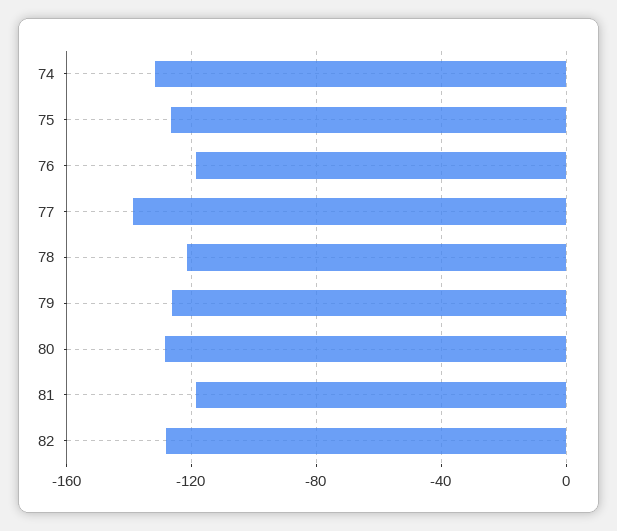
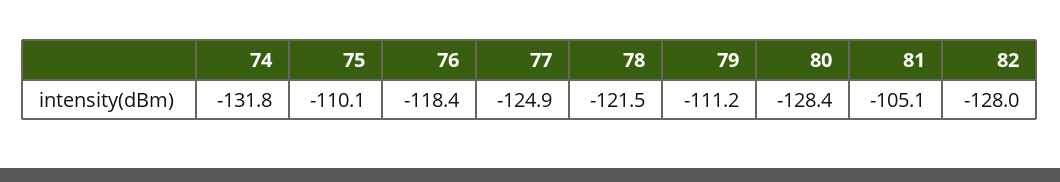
75: -125 -> -110.1
77: -140 -> -124.9
79: -125 -> -111.2
81: -120 -> -105.1

